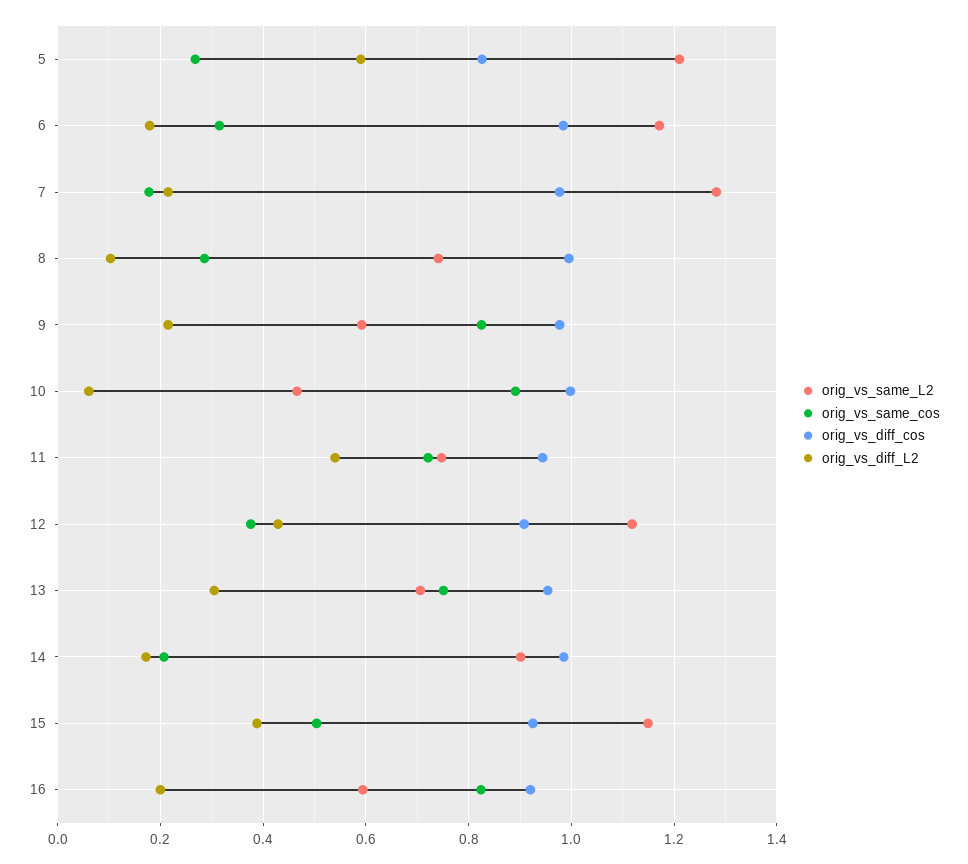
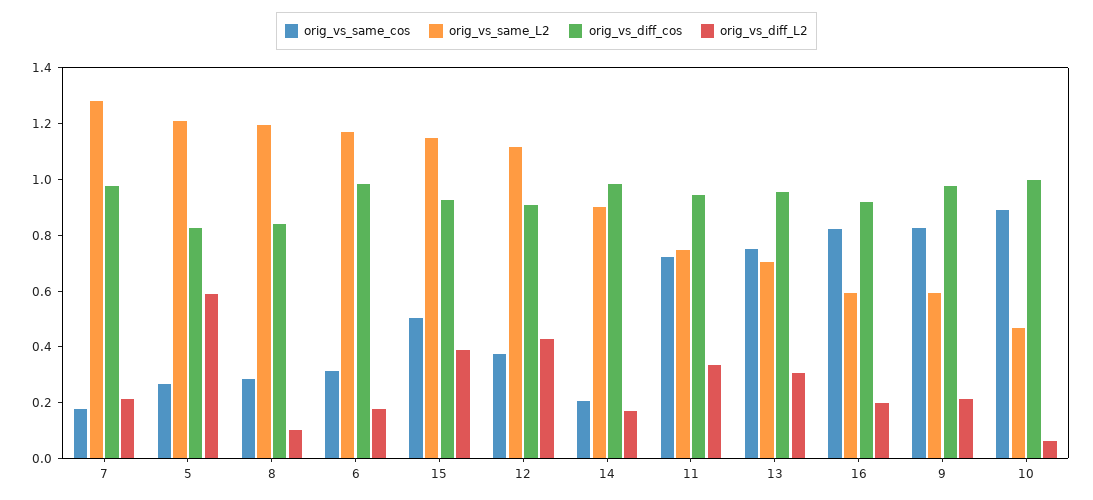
orig_vs_same_L2, 8: 0.74 -> 1.2
orig_vs_diff_cos, 8: 1 -> 0.85
orig_vs_diff_L2, 11: 0.54 -> 0.35

